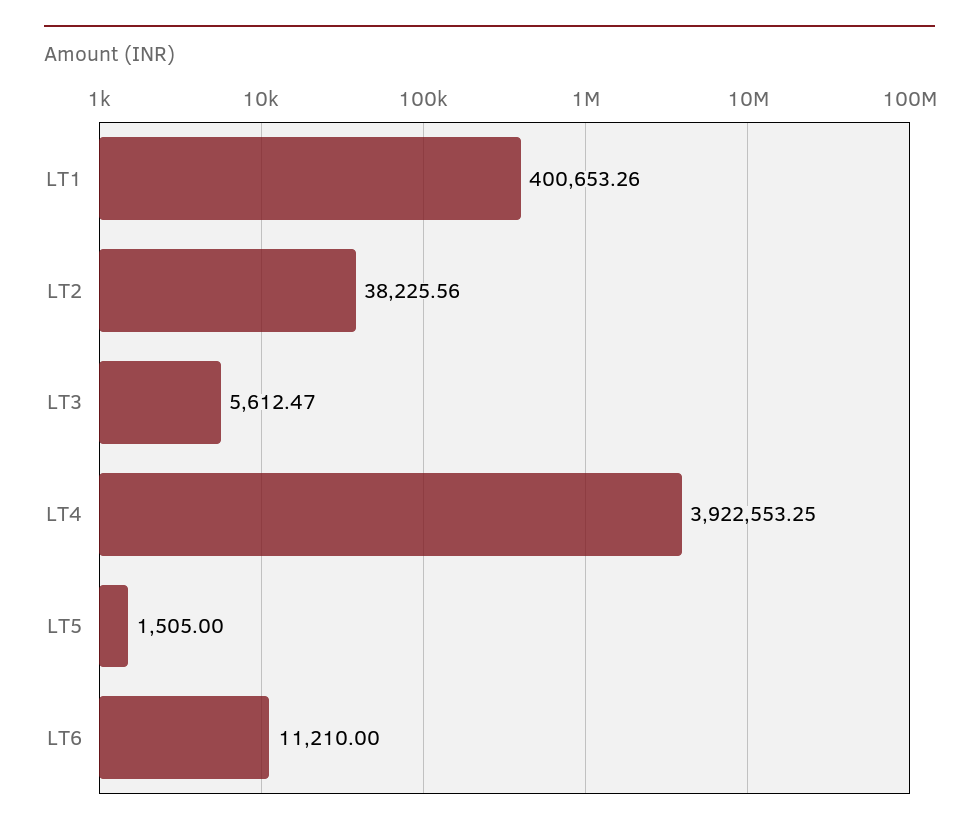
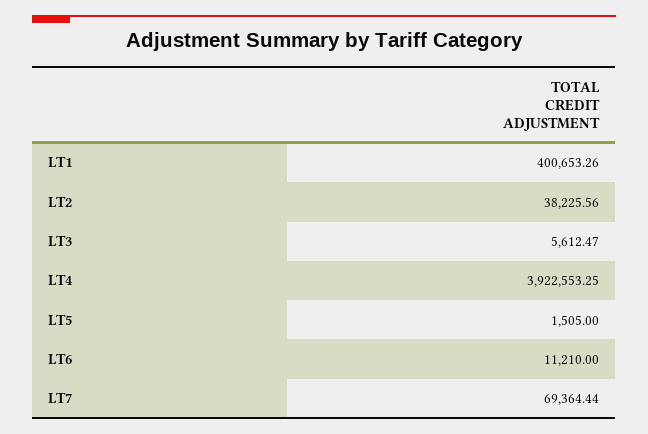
LT7: none -> 69364.44

